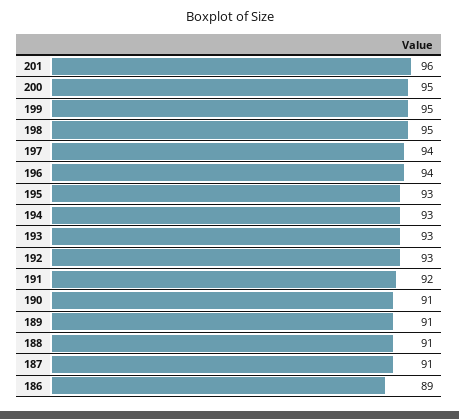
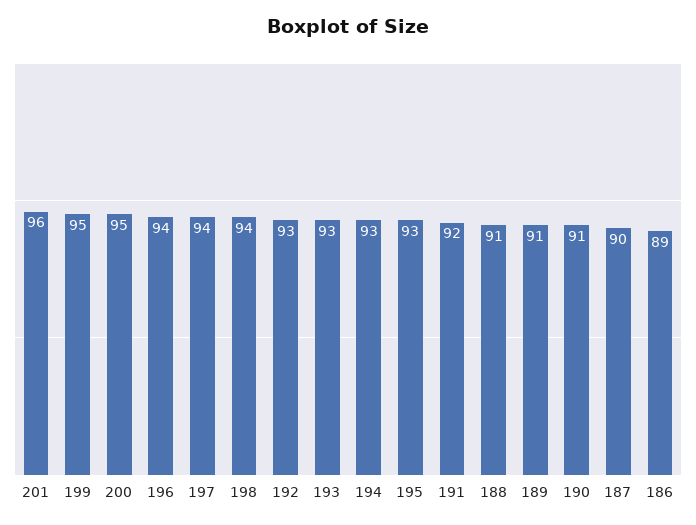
198: 95 -> 94
187: 91 -> 90

